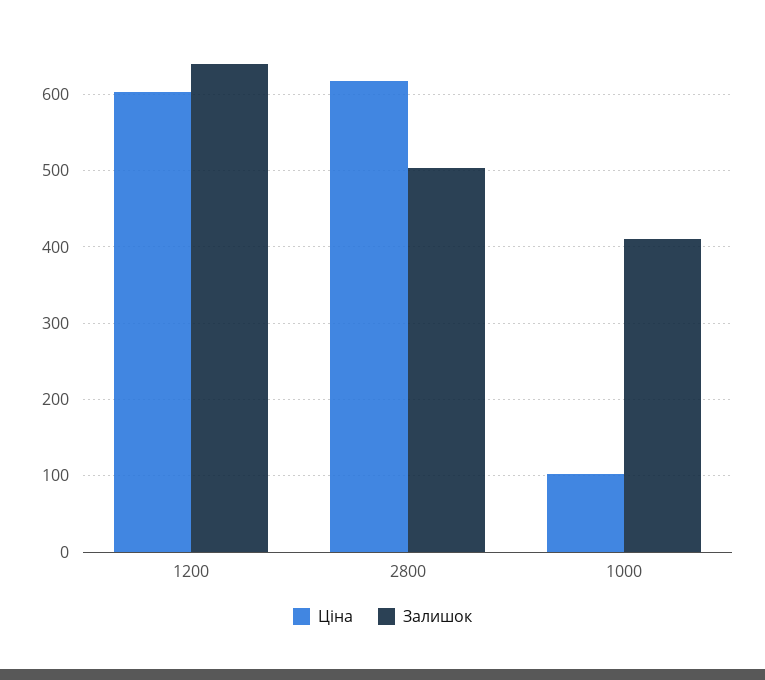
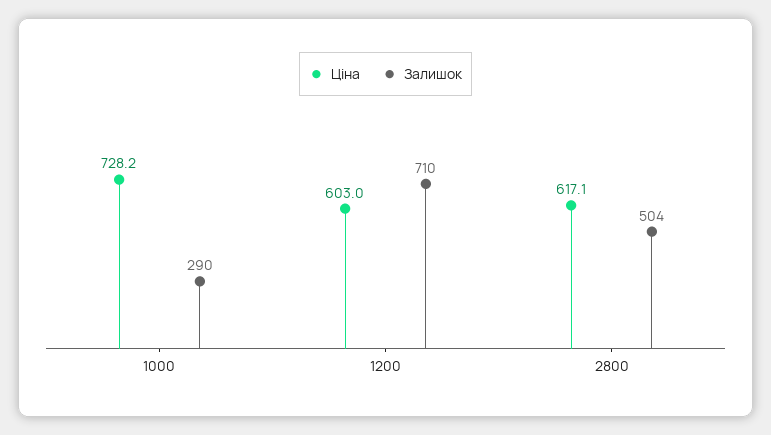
Залишок, 1200: 640 -> 710
Ціна, 1000: 100 -> 728.2
Залишок, 1000: 410 -> 290

